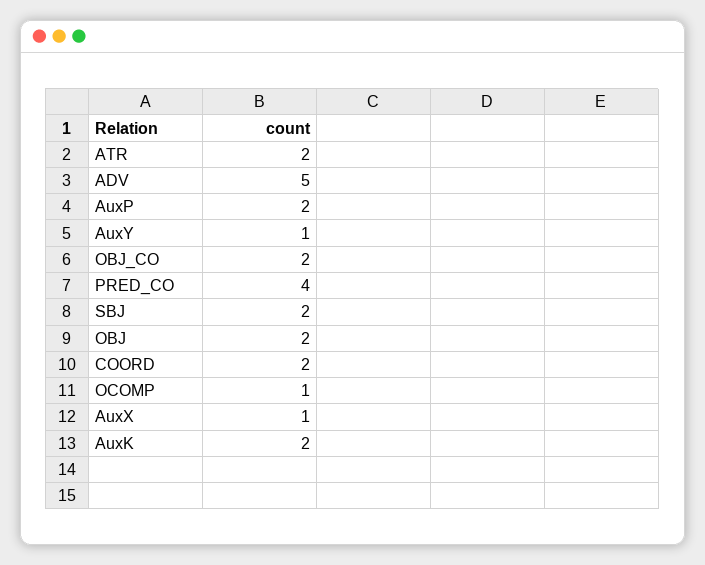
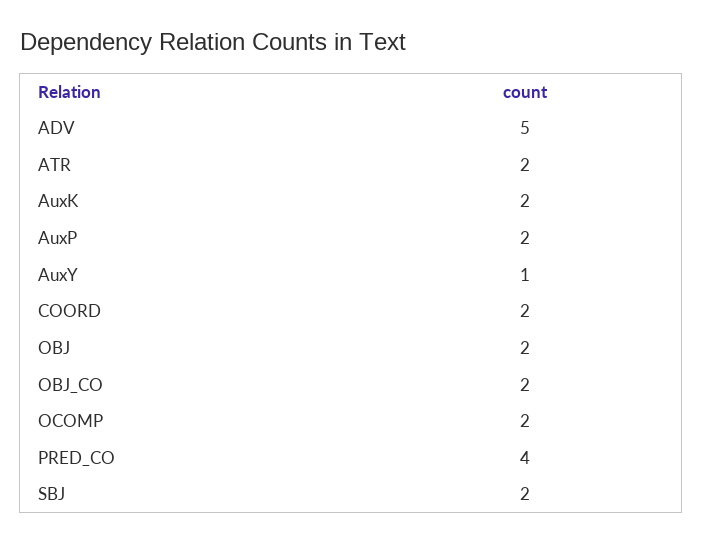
OCOMP: 1 -> 2
AuxX: 1 -> none

